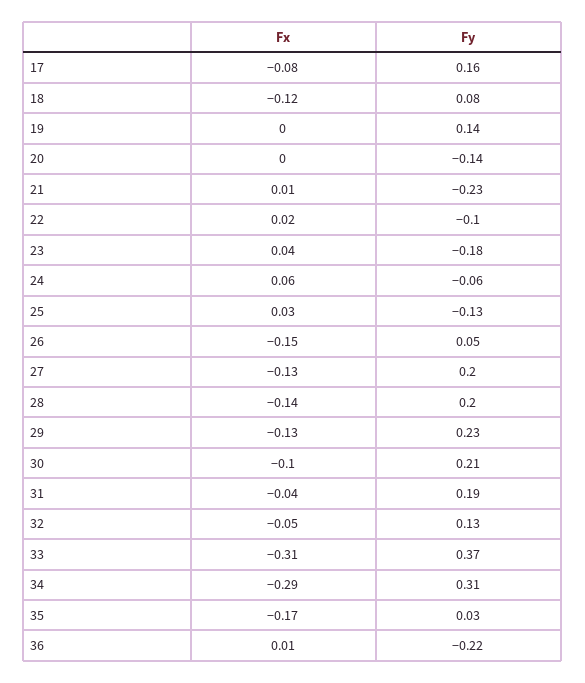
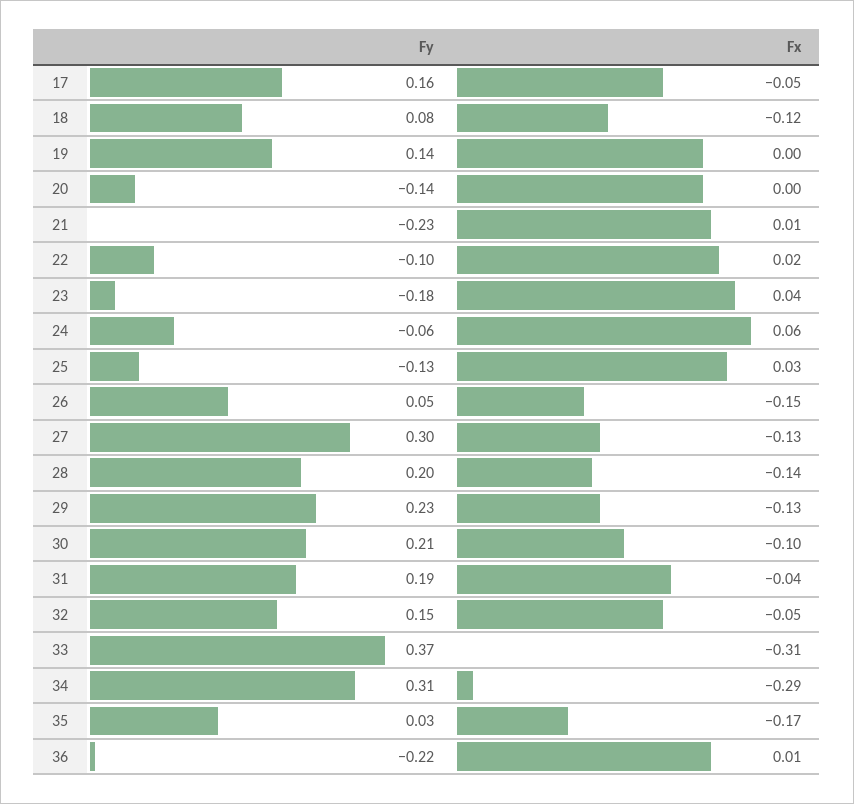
Fx, 17: -0.08 -> -0.05
Fy, 27: 0.2 -> 0.3
Fy, 32: 0.13 -> 0.15

